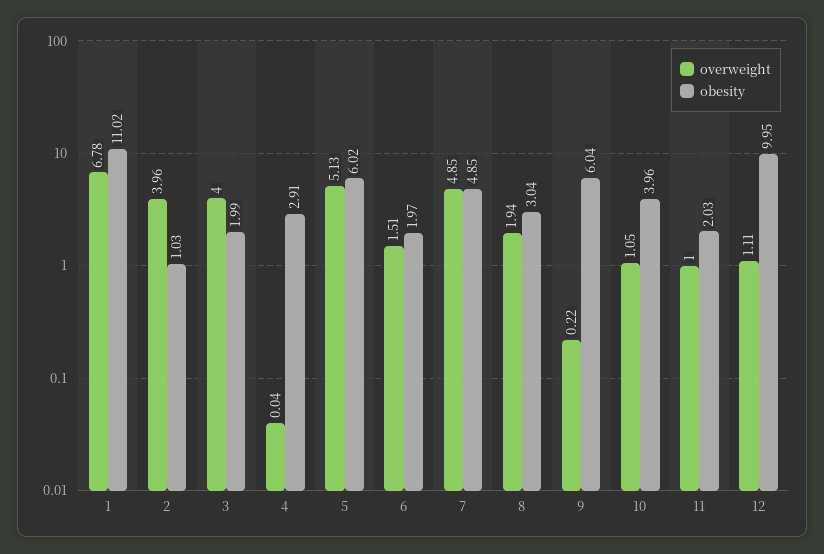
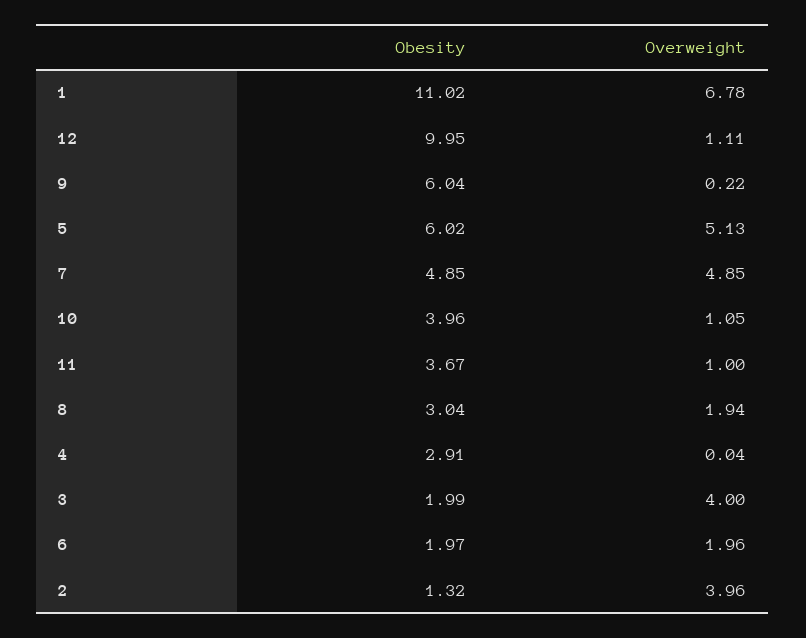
obesity, 2: 1.03 -> 1.32
overweight, 6: 1.51 -> 1.96
obesity, 11: 2.03 -> 3.67

